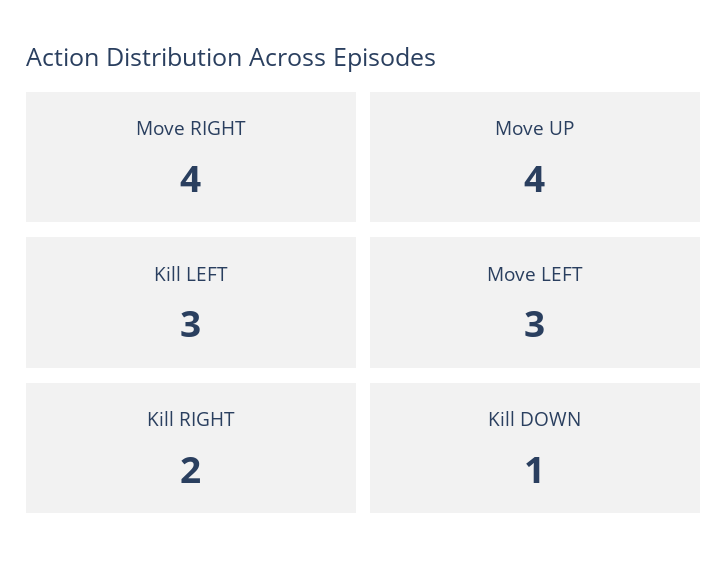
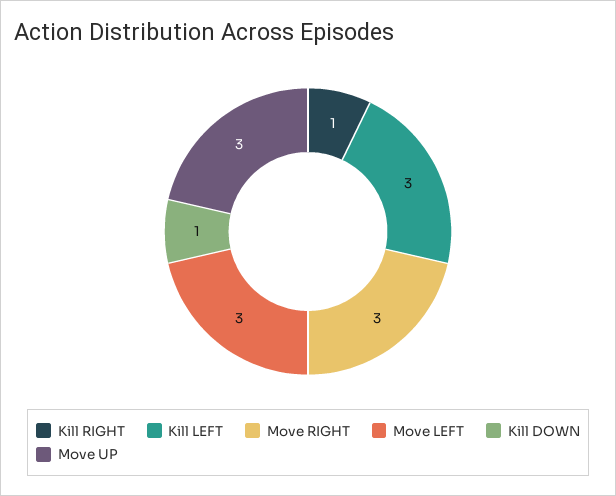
Move RIGHT: 4 -> 3
Move UP: 4 -> 3
Kill RIGHT: 2 -> 1

